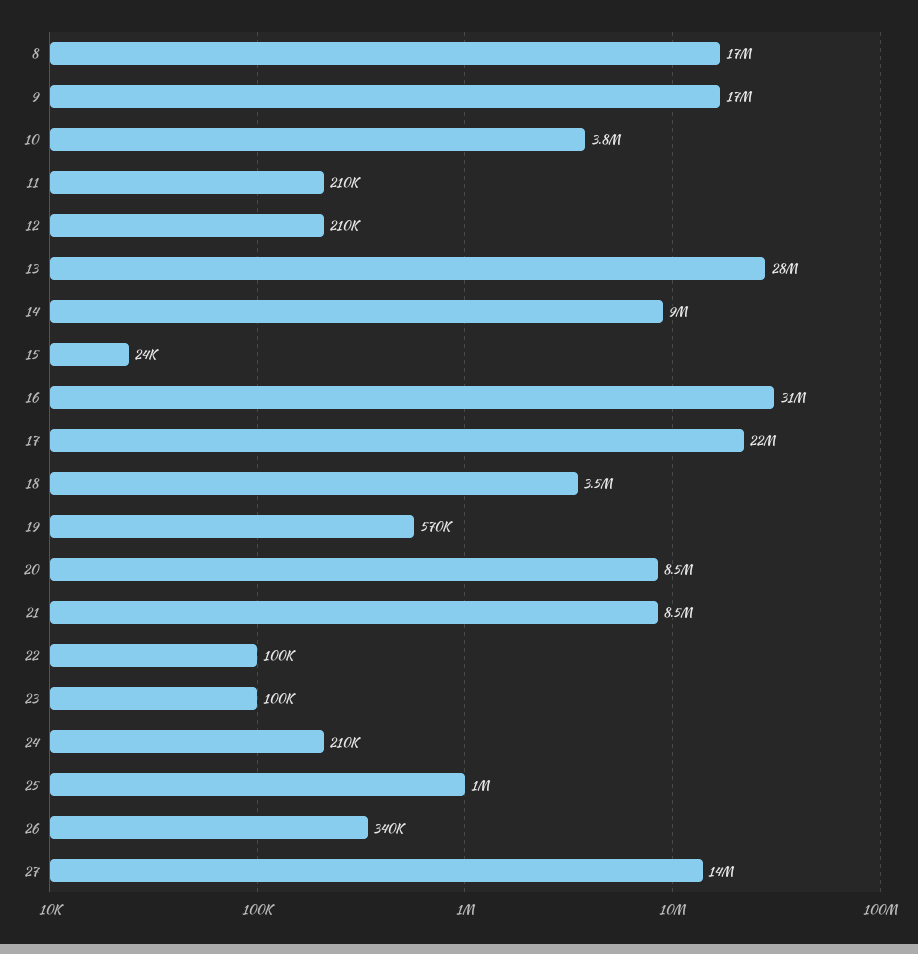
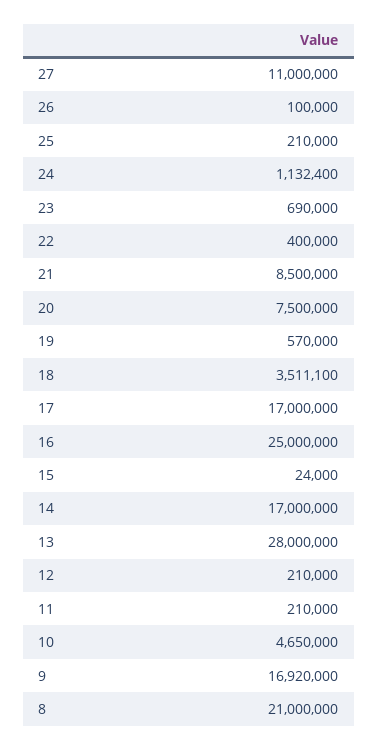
8: 17000000 -> 21000000
10: 3800000 -> 4650000
14: 9000000 -> 17000000
16: 31000000 -> 25000000
17: 22000000 -> 17000000
20: 8500000 -> 7500000
22: 100000 -> 400000
23: 100000 -> 690000
24: 210000 -> 1132400
25: 1000000 -> 210000
26: 340000 -> 100000
27: 14000000 -> 11000000

